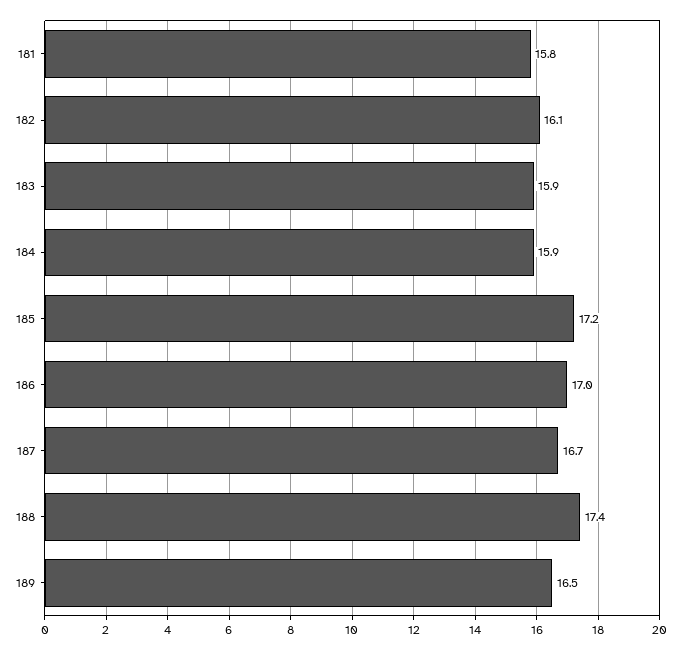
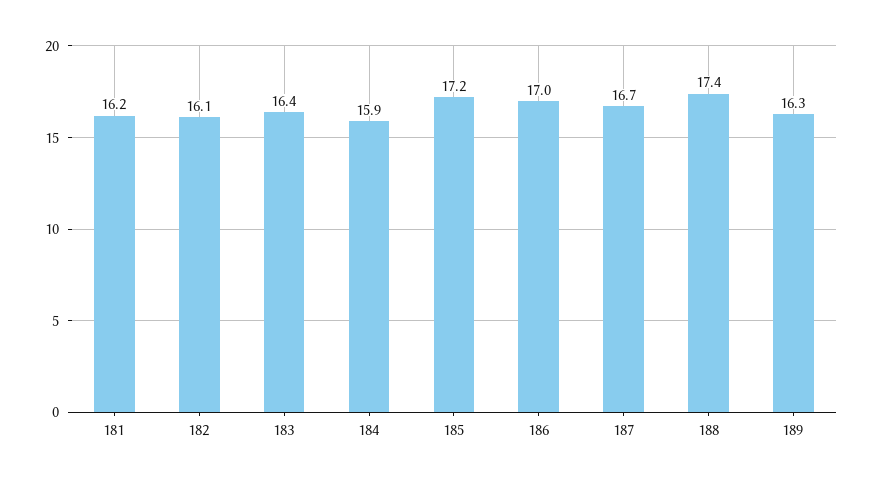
181: 15.8 -> 16.2
183: 15.9 -> 16.4
189: 16.5 -> 16.3

